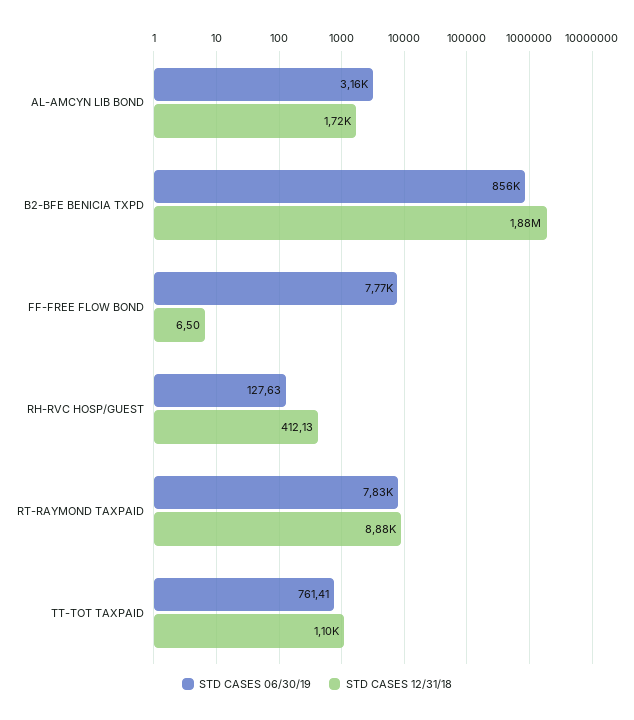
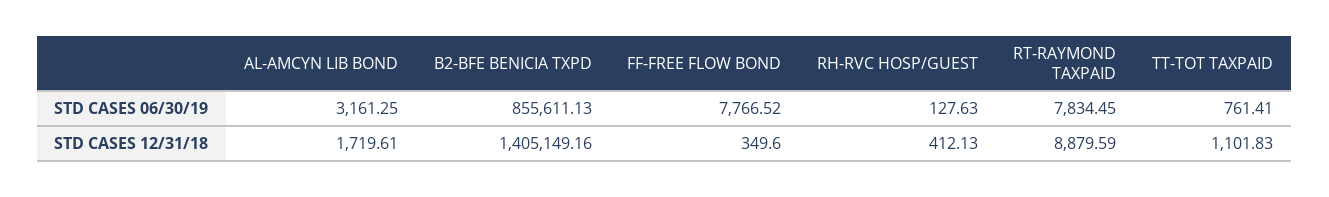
STD CASES 12/31/18, B2-BFE BENICIA TXPD: 1880000 -> 1405149.16
STD CASES 12/31/18, FF-FREE FLOW BOND: 6.5 -> 349.6

